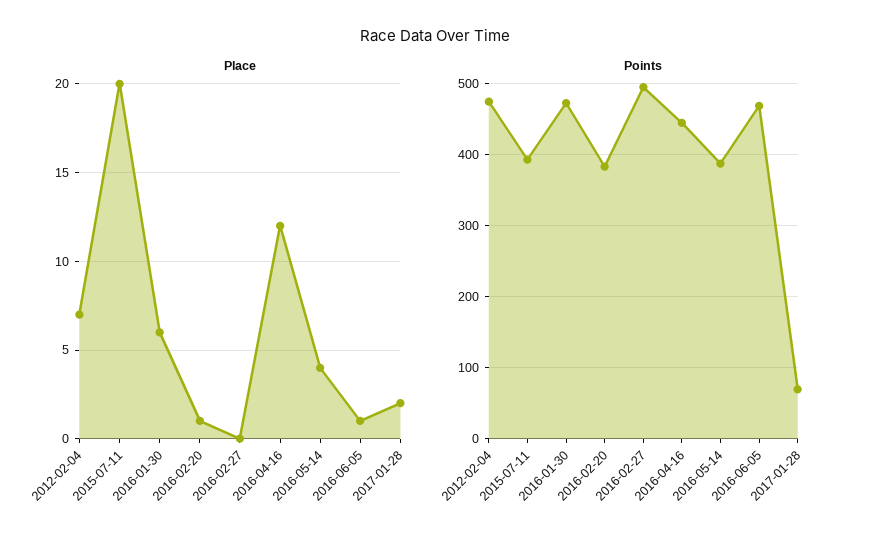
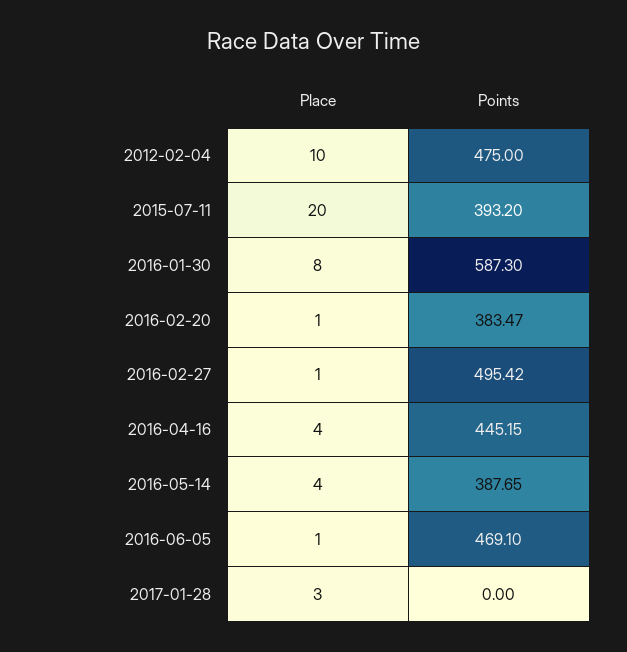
Place, 2012-02-04: 7 -> 10
Place, 2016-01-30: 6 -> 8
Place, 2016-02-27: 0 -> 1
Place, 2016-04-16: 12 -> 4
Place, 2017-01-28: 2 -> 3
Points, 2016-01-30: 470 -> 587.3
Points, 2017-01-28: 70 -> 0

